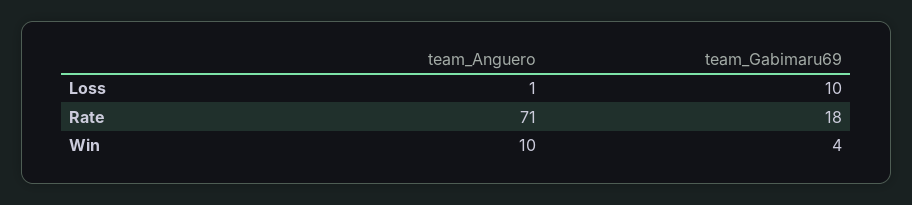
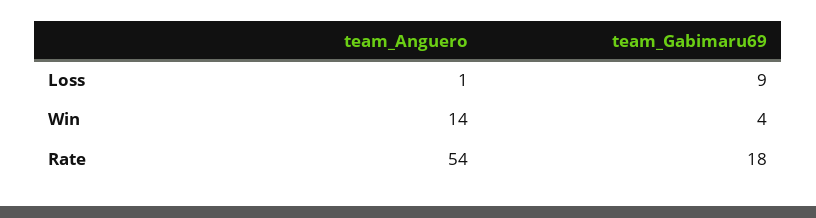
team_Gabimaru69, Loss: 10 -> 9
team_Anguero, Rate: 71 -> 54
team_Anguero, Win: 10 -> 14

